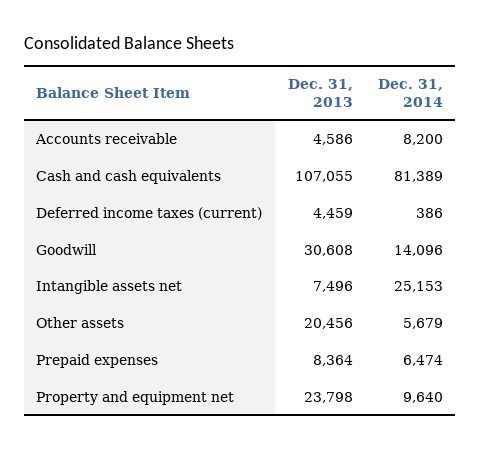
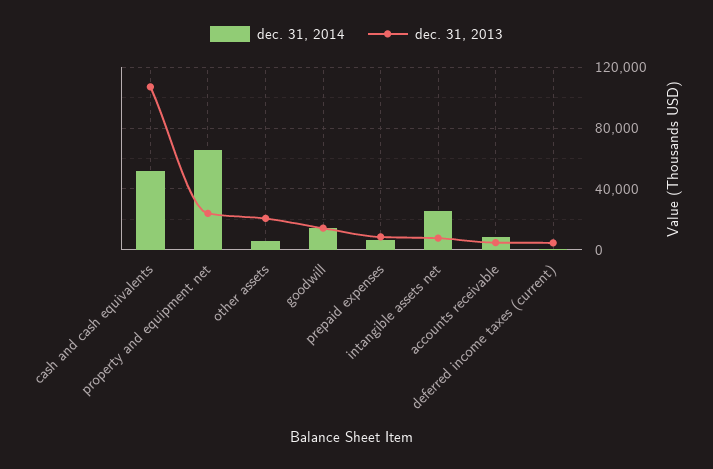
Dec. 31, 2014, Cash and cash equivalents: 81389 -> 50000
Dec. 31, 2013, Goodwill: 30608 -> 15000
Dec. 31, 2014, Property and equipment net: 9640 -> 65000

